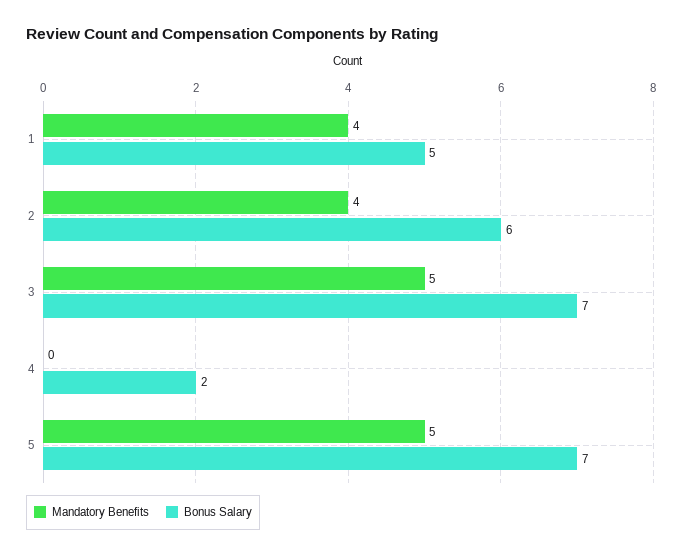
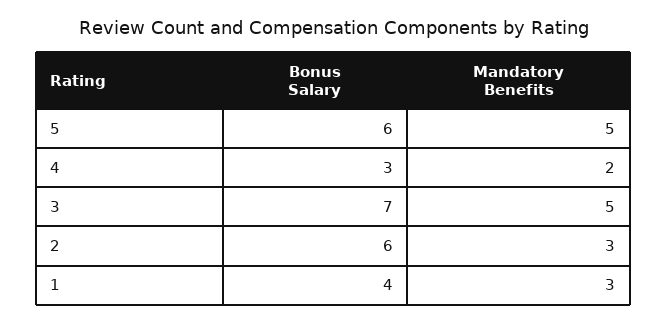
Mandatory Benefits, 1: 4 -> 3
Bonus Salary, 1: 5 -> 4
Mandatory Benefits, 2: 4 -> 3
Mandatory Benefits, 4: 0 -> 2
Bonus Salary, 4: 2 -> 3
Bonus Salary, 5: 7 -> 6

